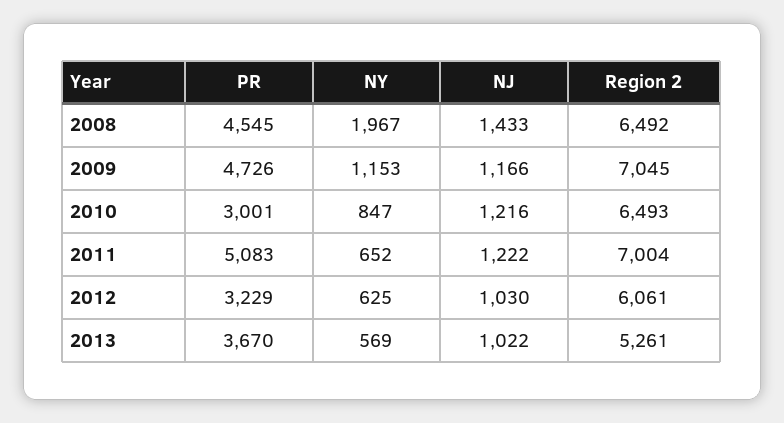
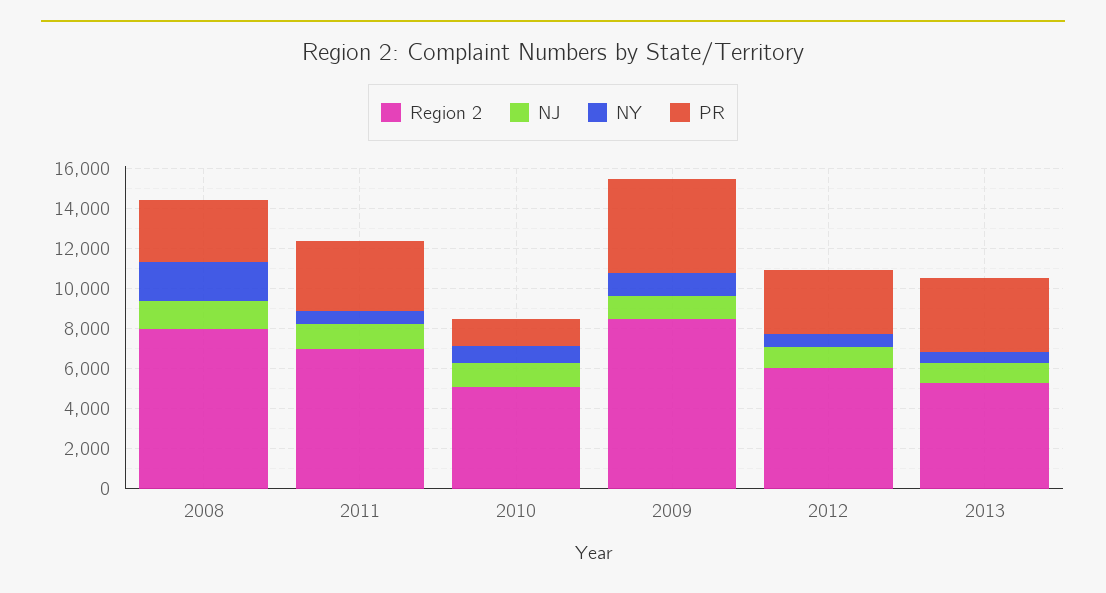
PR, 2008: 4545 -> 3000
Region 2, 2008: 6492 -> 8000
Region 2, 2009: 7045 -> 8500
PR, 2010: 3001 -> 1500
Region 2, 2010: 6493 -> 5000
PR, 2011: 5083 -> 3500

